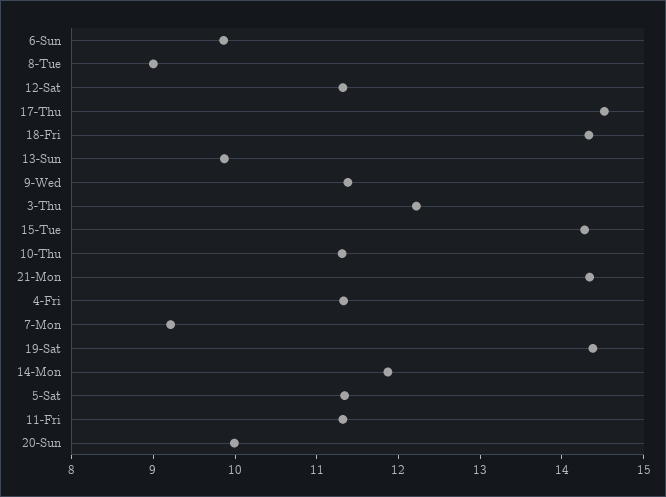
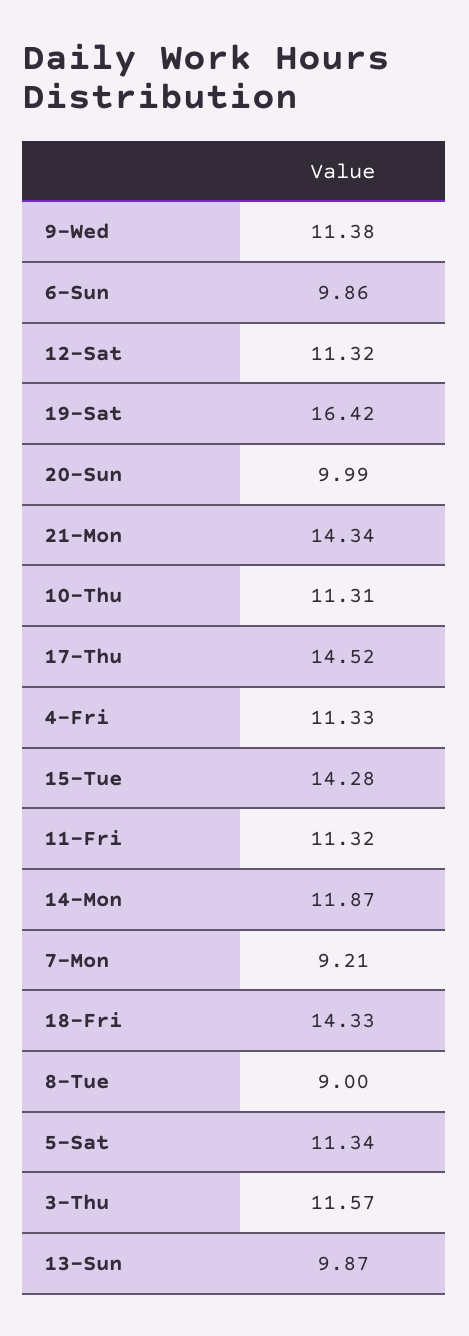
3-Thu: 12.2 -> 11.57
19-Sat: 14.4 -> 16.42

